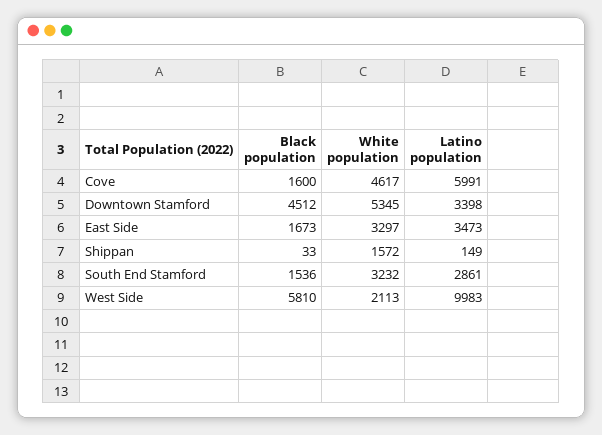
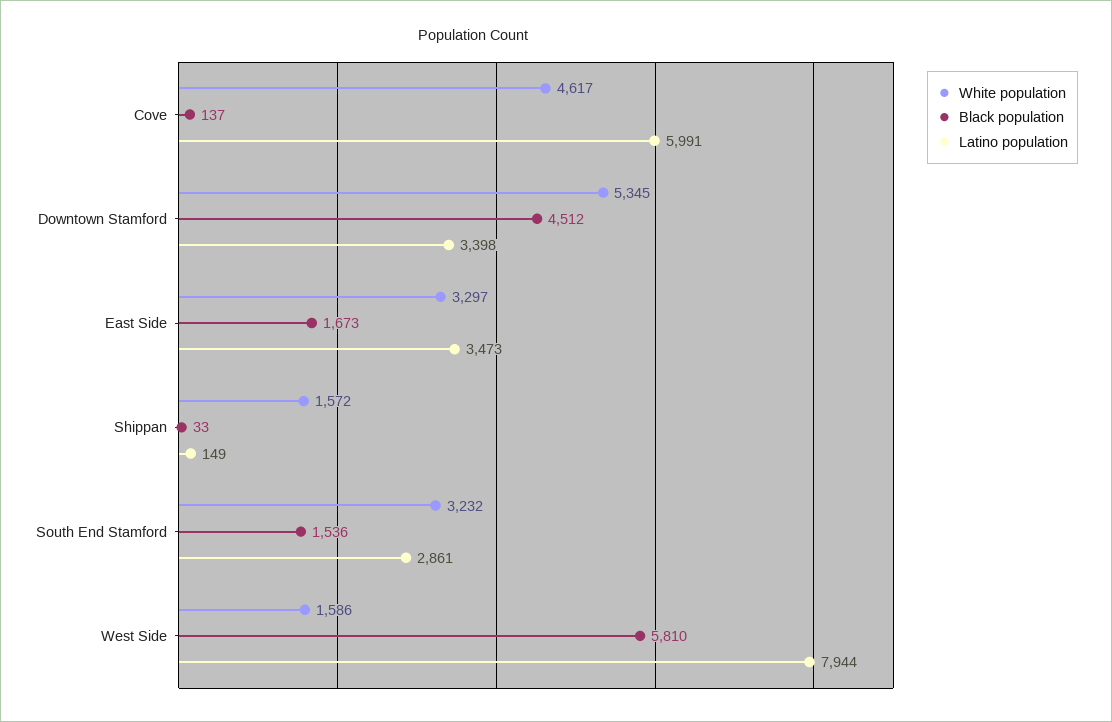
Black population, Cove: 1600 -> 137
White population, West Side: 2113 -> 1586
Latino population, West Side: 9983 -> 7944

